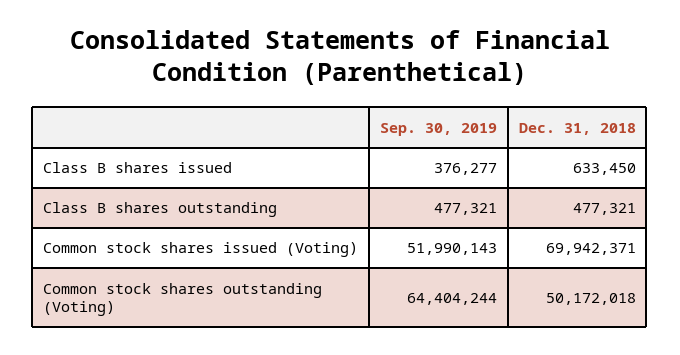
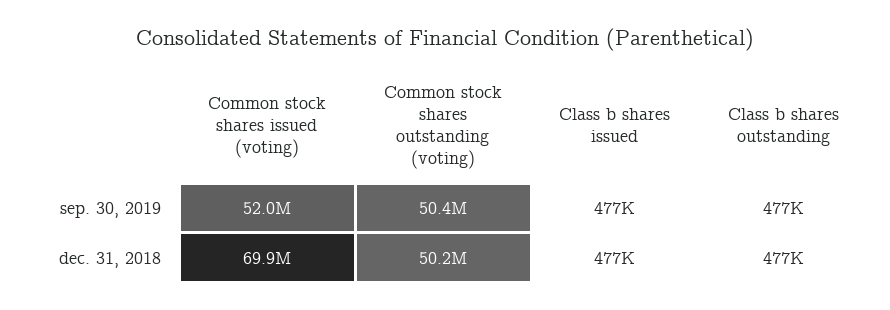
Sep. 30, 2019, Class B shares issued: 376277 -> 477000
Dec. 31, 2018, Class B shares issued: 633450 -> 477000
Sep. 30, 2019, Common stock shares outstanding (Voting): 64404244 -> 50400000

